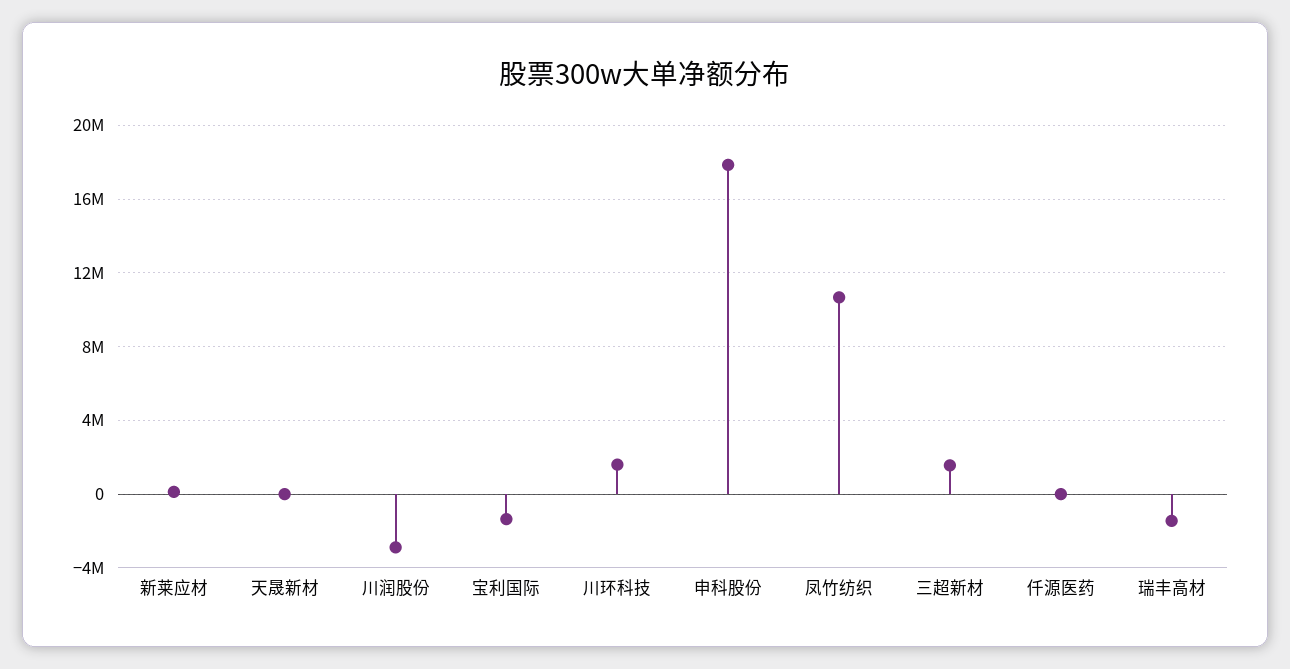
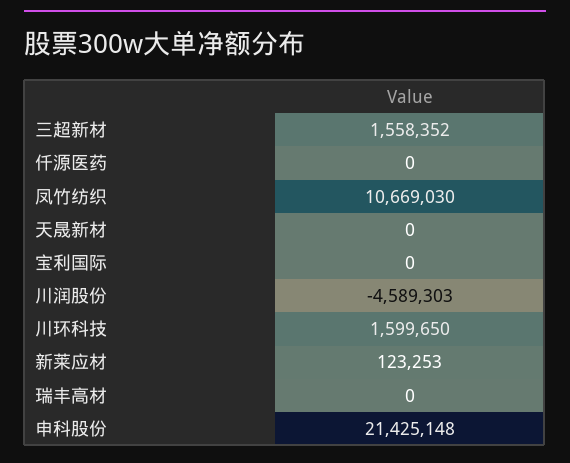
川润股份: -3000000 -> -4589303
宝利国际: -1500000 -> 0
申科股份: 18000000 -> 21425148
瑞丰高材: -1500000 -> 0

